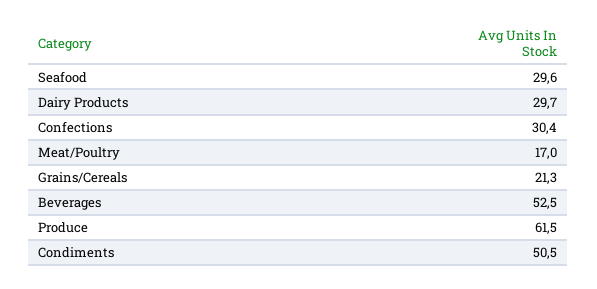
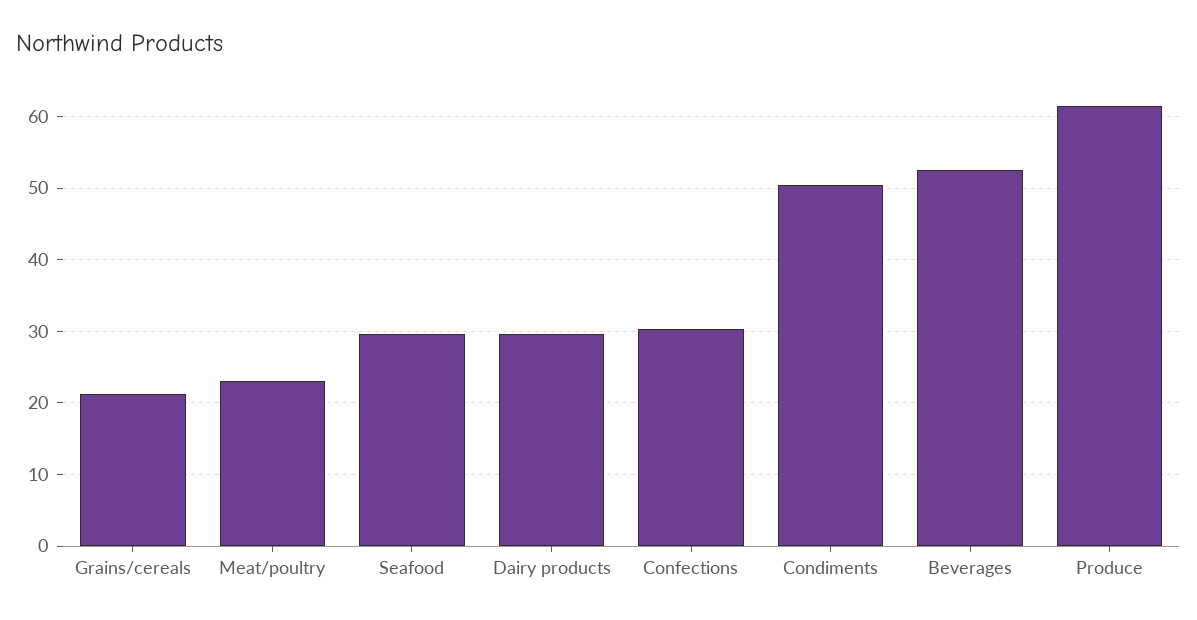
Meat/Poultry: 17 -> 23

